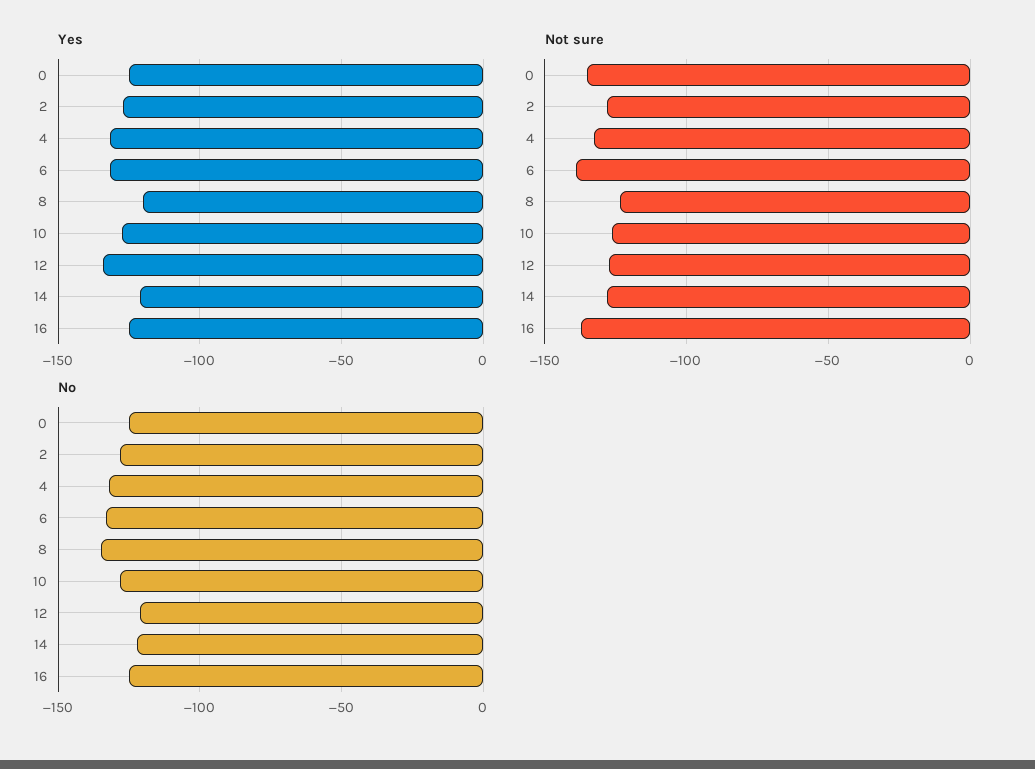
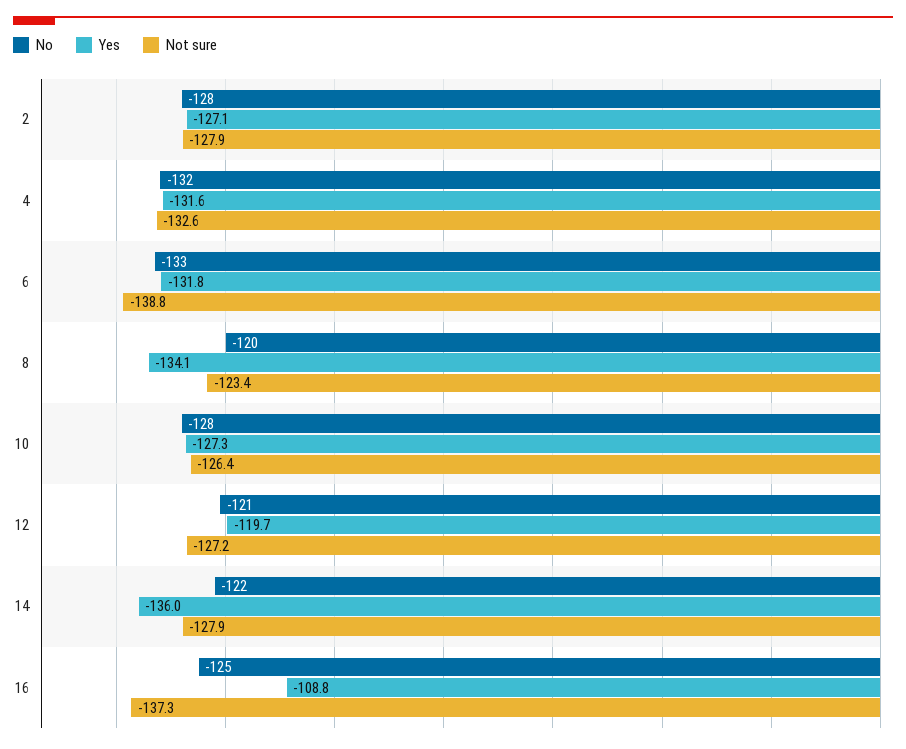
Yes, 0: -125 -> none
Yes, 8: -120 -> -134.1
Yes, 12: -135 -> -119.7
Yes, 14: -120 -> -136
Yes, 16: -125 -> -108.8
Not sure, 0: -135 -> none
No, 0: -125 -> none
No, 8: -135 -> -120

